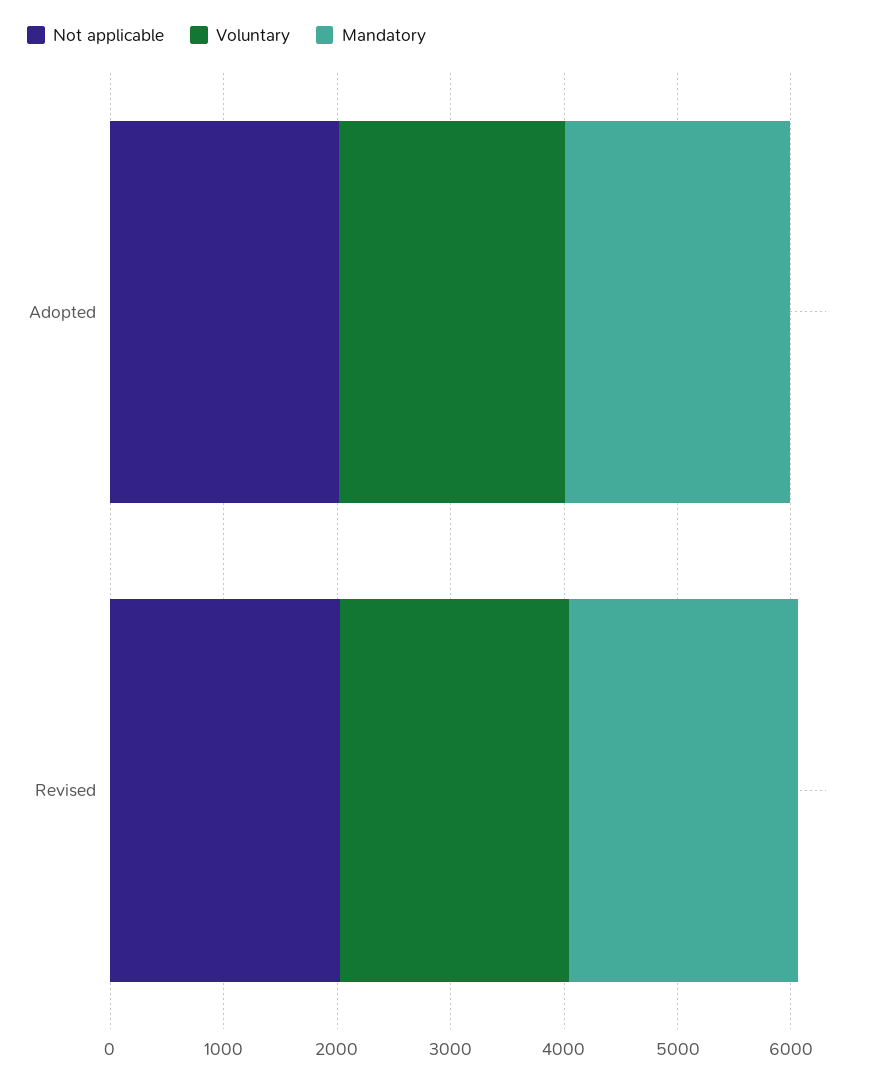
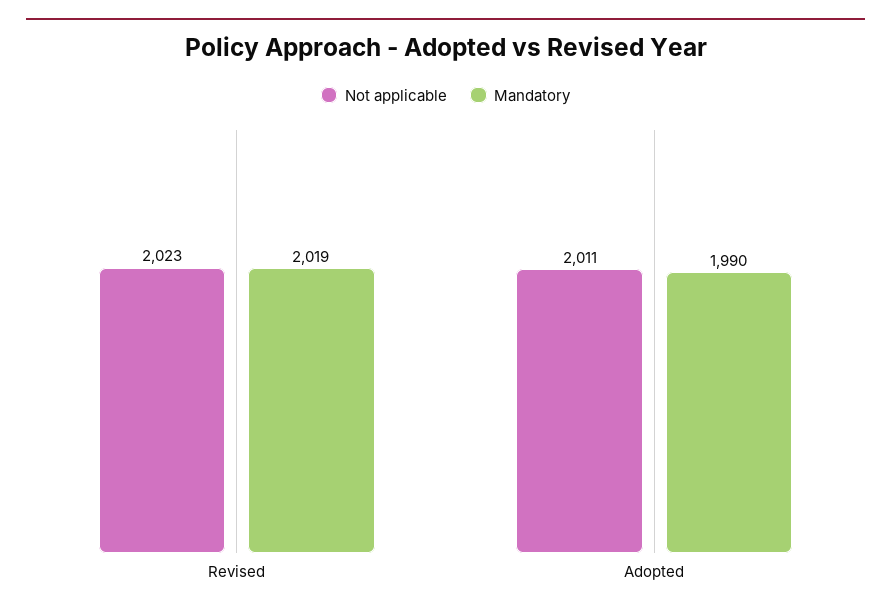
Voluntary, Adopted: 2000 -> none
Voluntary, Revised: 2000 -> none

